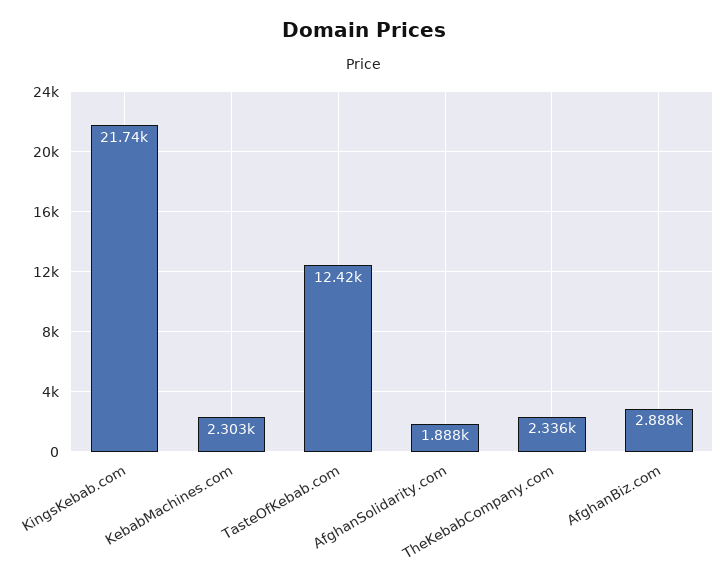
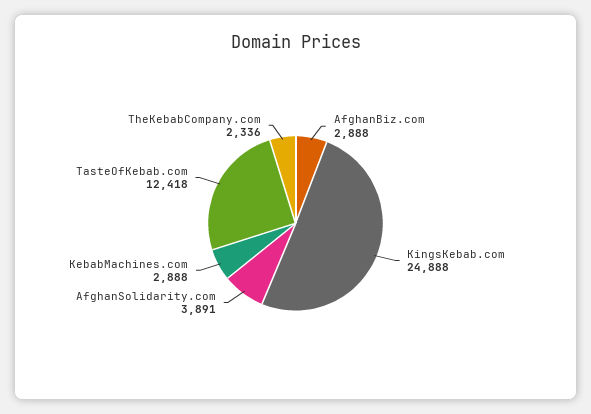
KingsKebab.com: 21740 -> 24888
KebabMachines.com: 2303 -> 2888
AfghanSolidarity.com: 1888 -> 3891

